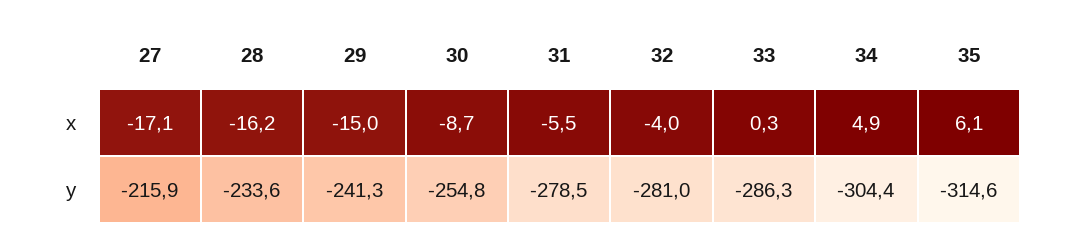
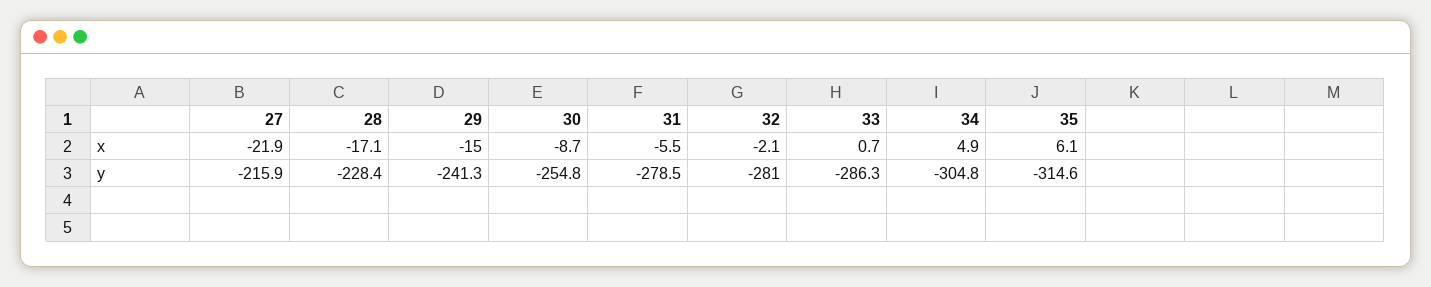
27, x: -17.1 -> -21.9
28, x: -16.2 -> -17.1
32, x: -4 -> -2.1
33, x: 0.3 -> 0.7
28, y: -233.6 -> -228.4
34, y: -304.4 -> -304.8

